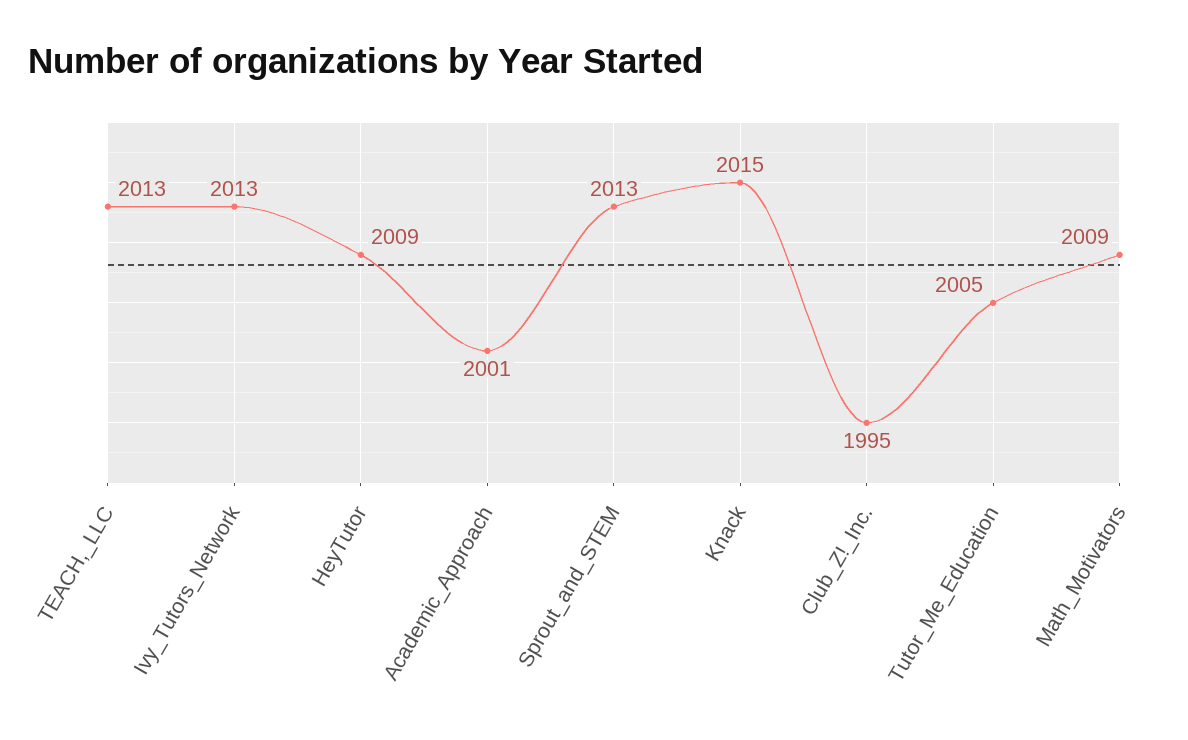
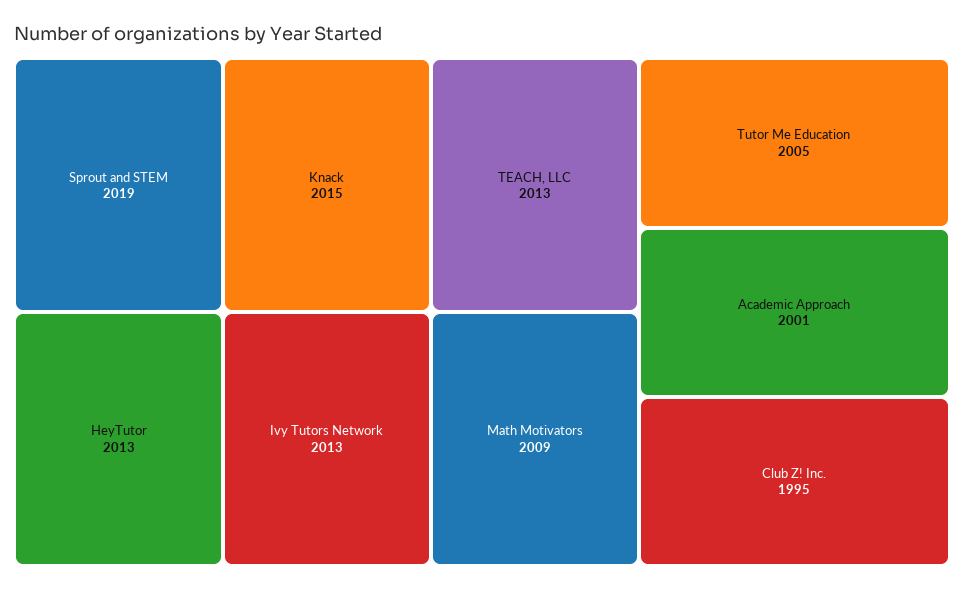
HeyTutor: 2009 -> 2013
Sprout_and_STEM: 2013 -> 2019

